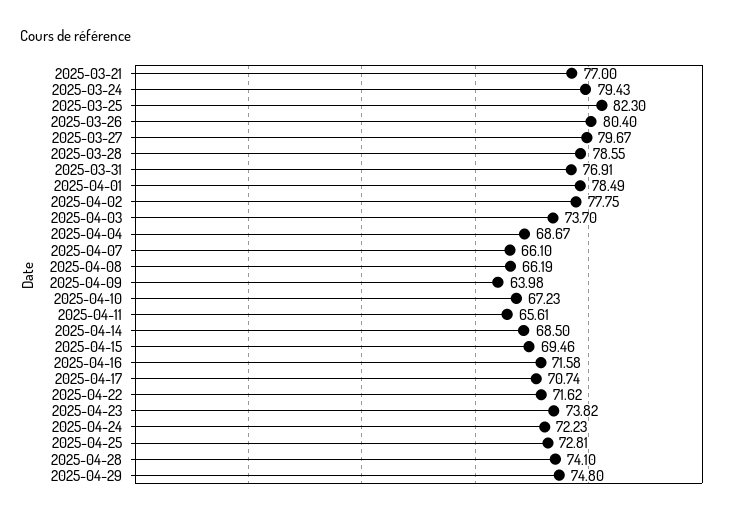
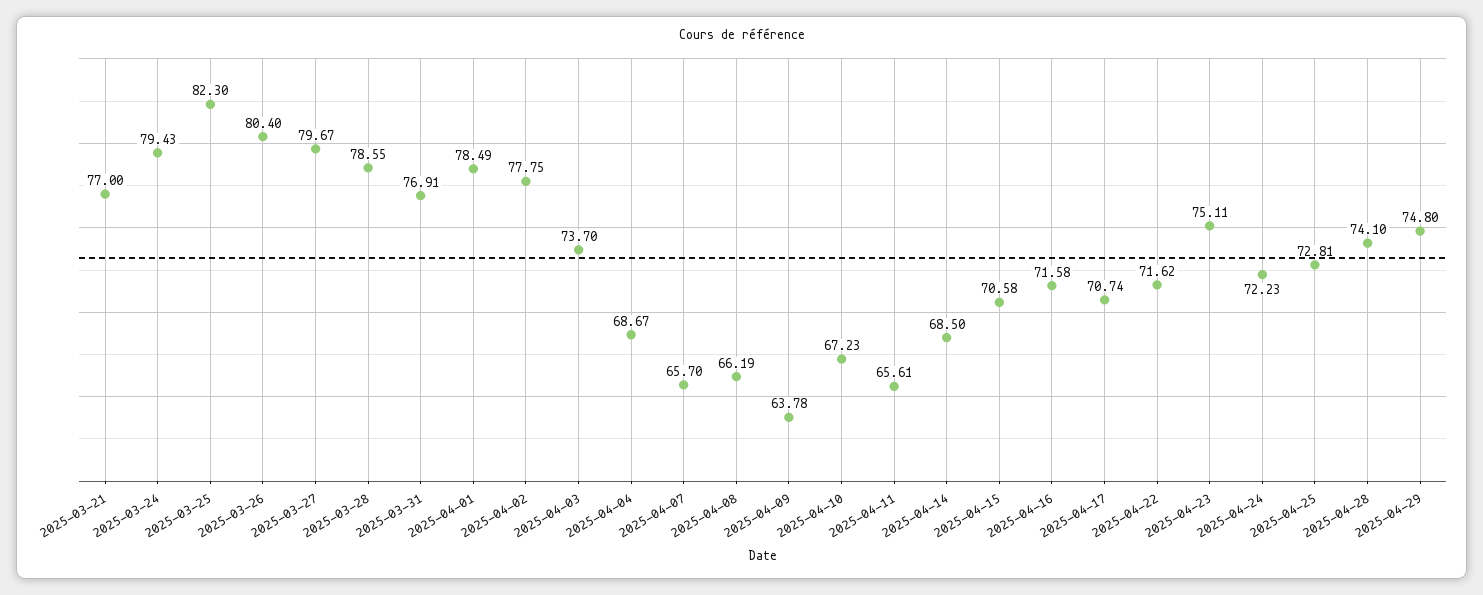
2025-04-07: 66.1 -> 65.7
2025-04-09: 63.98 -> 63.78
2025-04-15: 69.46 -> 70.58
2025-04-23: 73.82 -> 75.11

